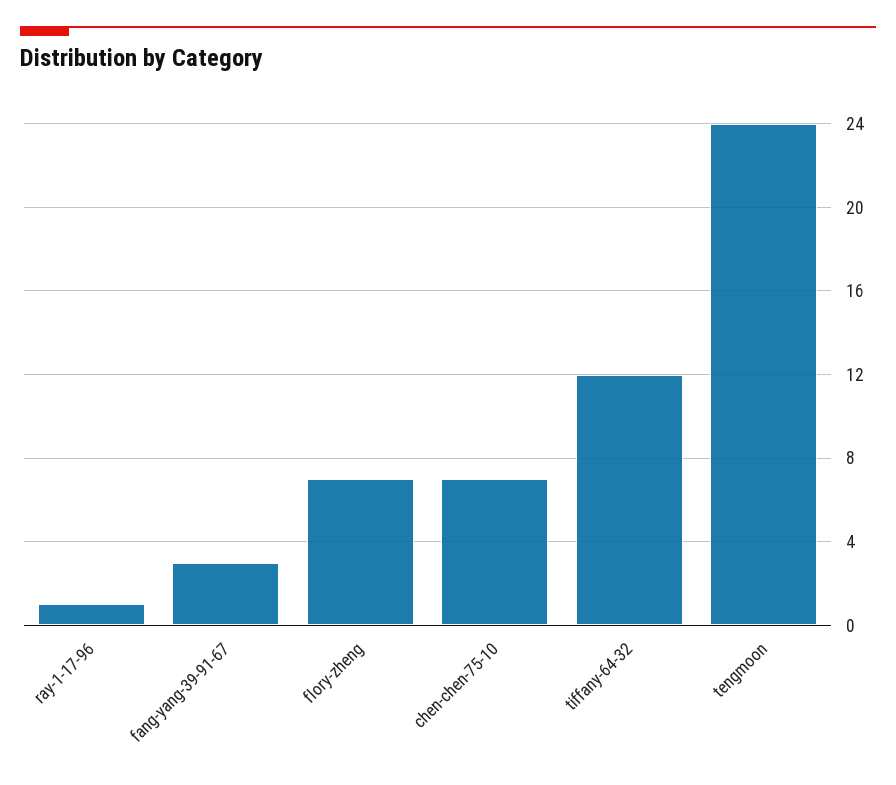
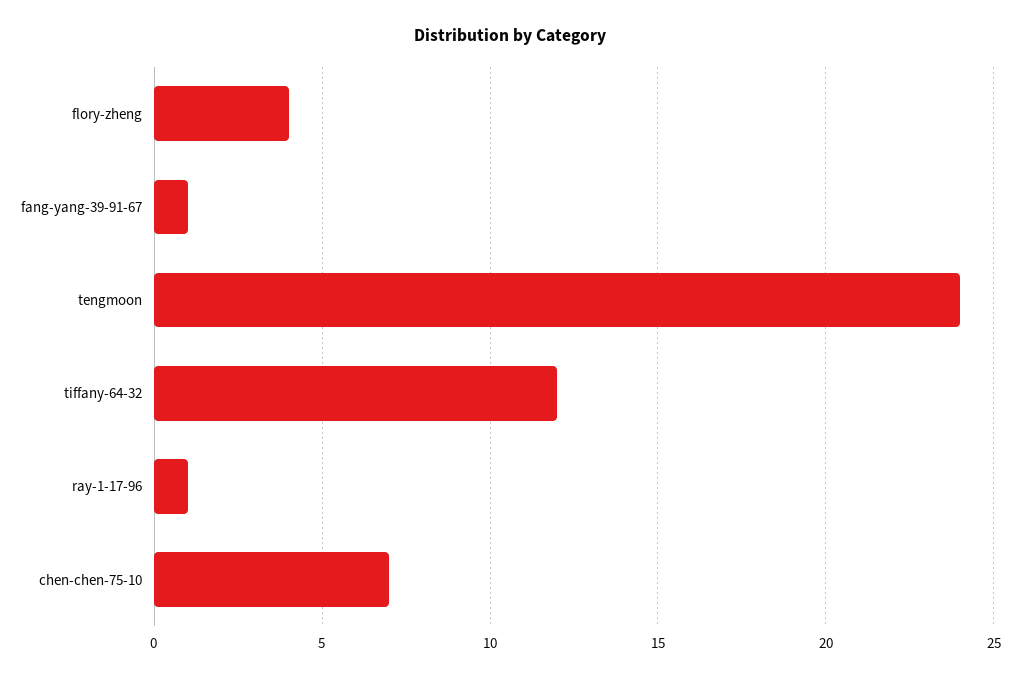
fang-yang-39-91-67: 3 -> 1
flory-zheng: 7 -> 4

